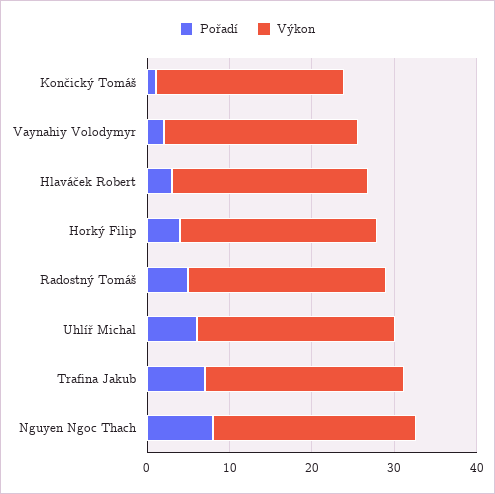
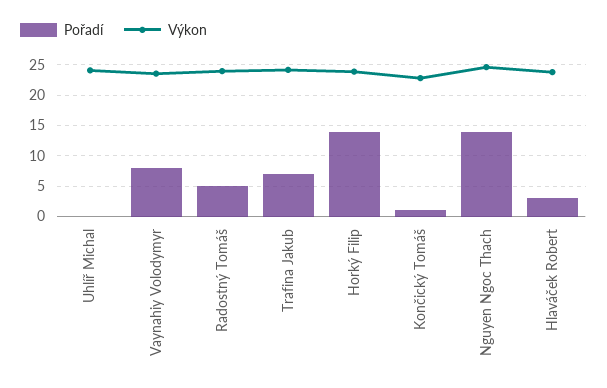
Pořadí, Vaynahiy Volodymyr: 2 -> 8
Pořadí, Horký Filip: 4 -> 14
Pořadí, Uhlíř Michal: 6 -> 0
Pořadí, Nguyen Ngoc Thach: 8 -> 14

